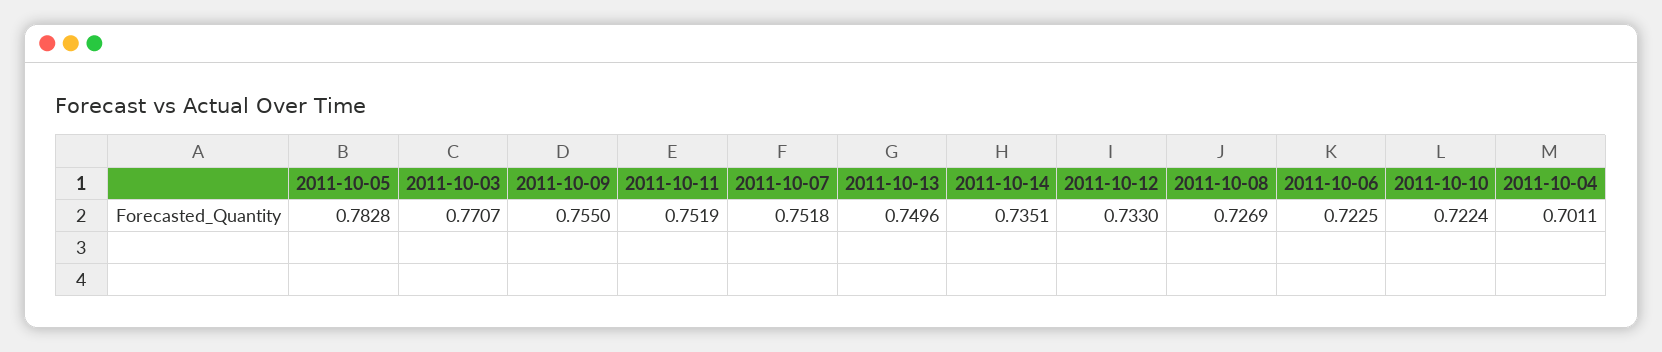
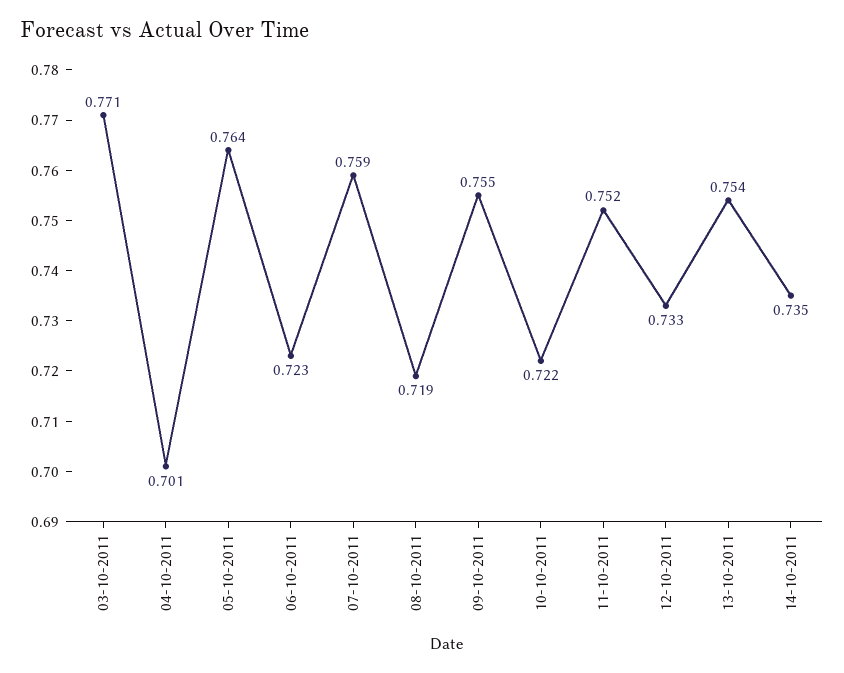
2011-10-05: 0.7828 -> 0.764
2011-10-07: 0.7518 -> 0.759
2011-10-13: 0.7496 -> 0.754
2011-10-08: 0.7269 -> 0.719

